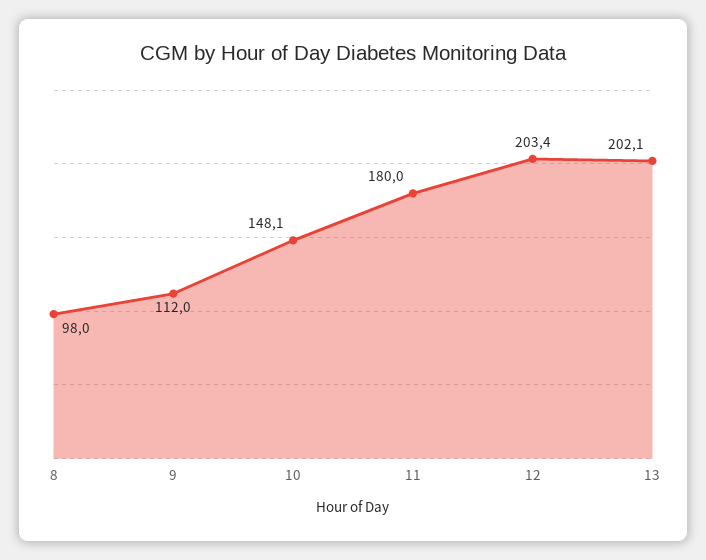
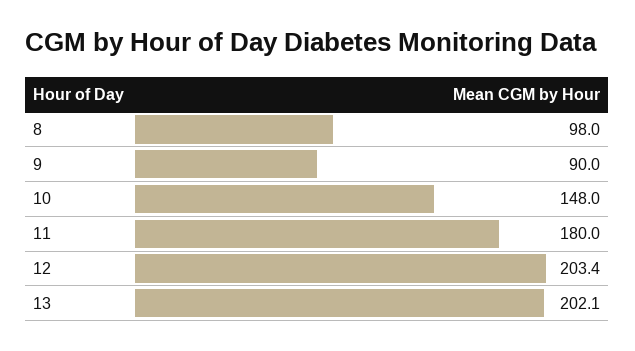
9: 112 -> 90
10: 148.1 -> 148

